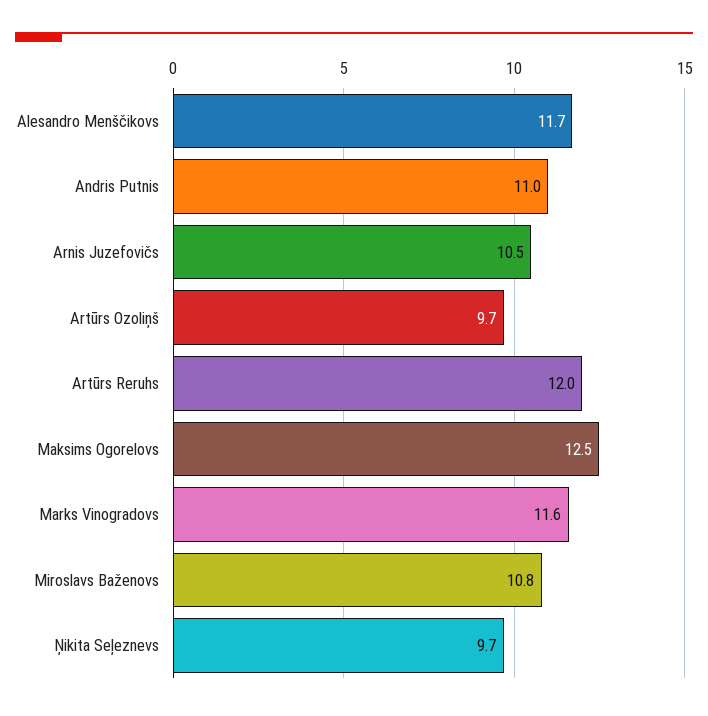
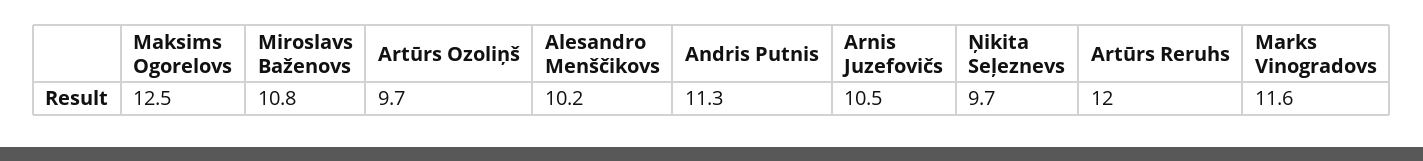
Alesandro Menščikovs: 11.7 -> 10.2
Andris Putnis: 11 -> 11.3

